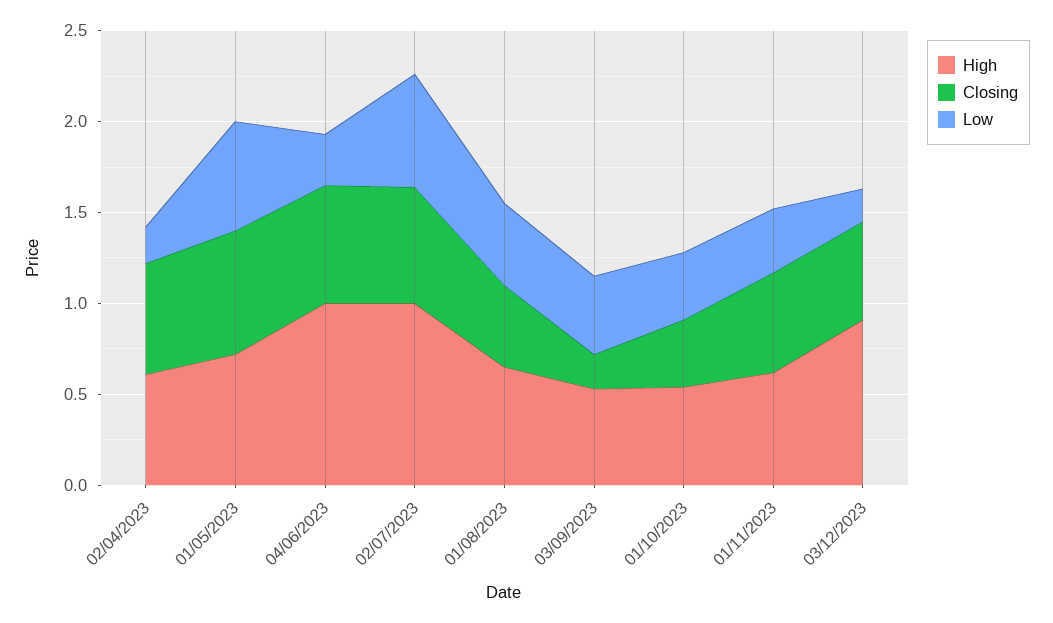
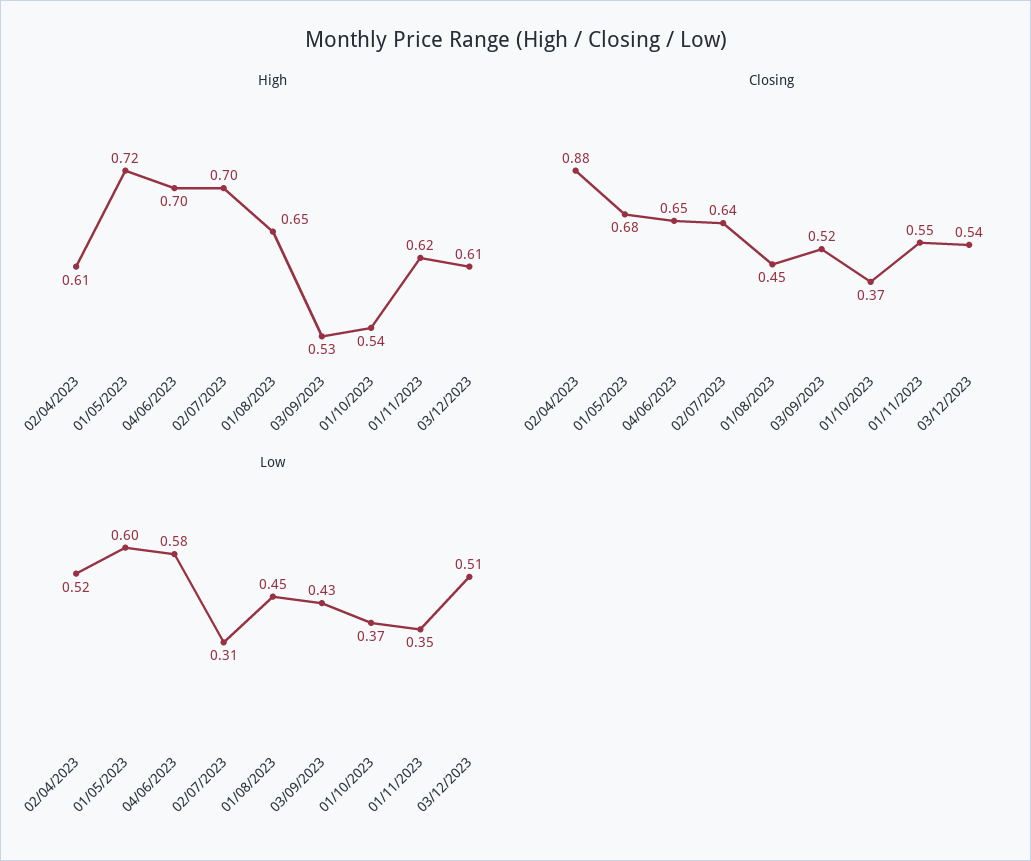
Closing, 02/04/2023: 0.6 -> 0.88
Low, 02/04/2023: 0.2 -> 0.52
High, 04/06/2023: 1 -> 0.7
Low, 04/06/2023: 0.3 -> 0.58
High, 02/07/2023: 1 -> 0.7
Low, 02/07/2023: 0.6 -> 0.31
Closing, 03/09/2023: 0.2 -> 0.52
High, 03/12/2023: 0.9 -> 0.61
Low, 03/12/2023: 0.2 -> 0.51

